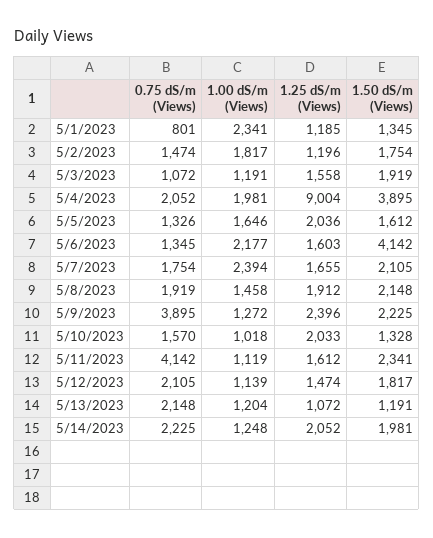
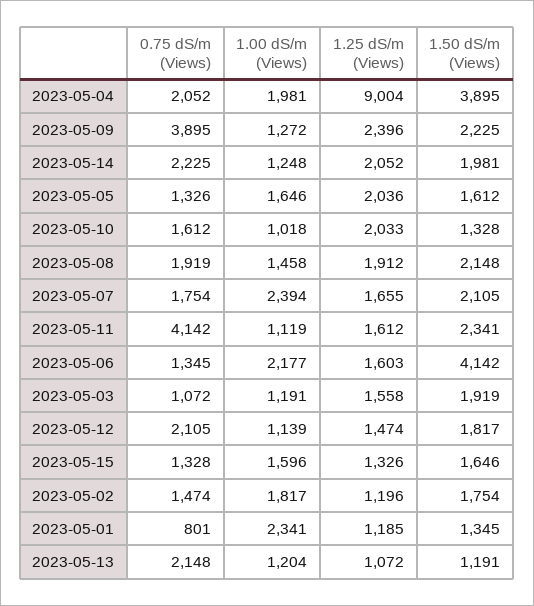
0.75 dS/m (Views), 5/10/2023: 1570 -> 1612
0.75 dS/m (Views), 2023-05-15: none -> 1328
1.00 dS/m (Views), 2023-05-15: none -> 1596
1.25 dS/m (Views), 2023-05-15: none -> 1326
1.50 dS/m (Views), 2023-05-15: none -> 1646

